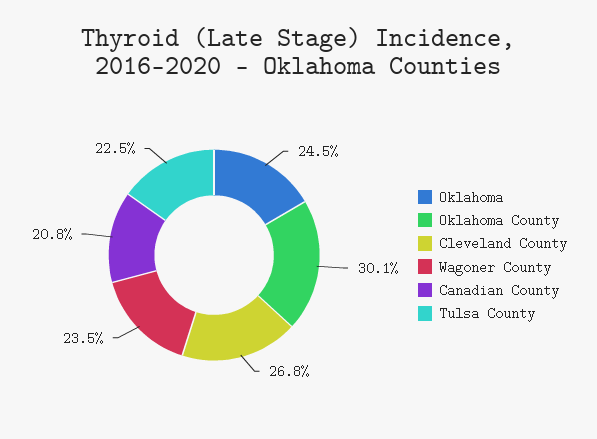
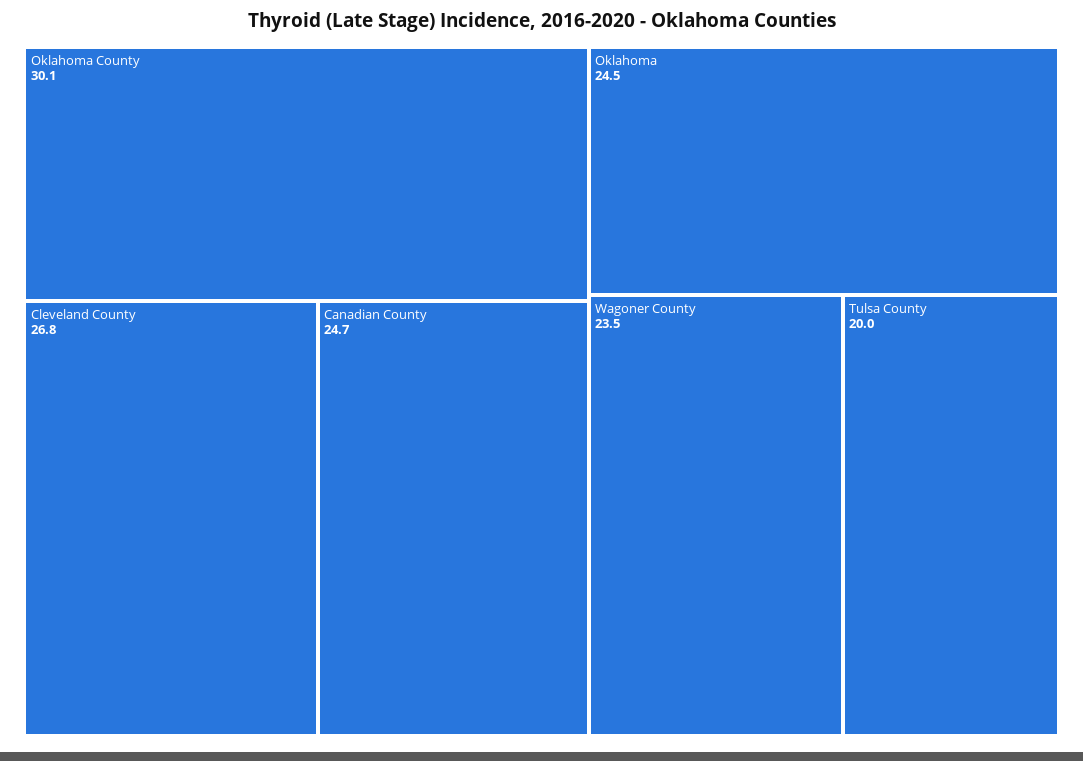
Canadian County: 20.8 -> 24.7
Tulsa County: 22.5 -> 20

